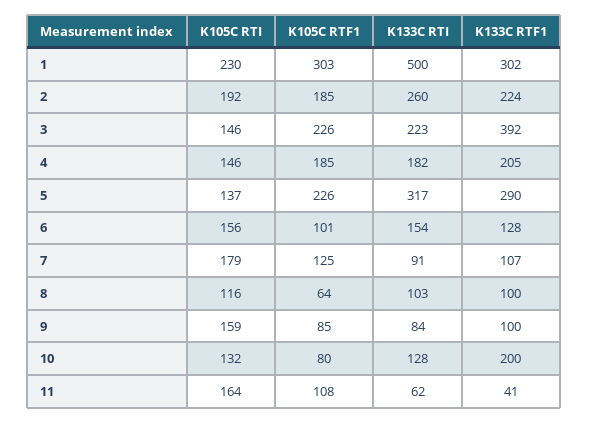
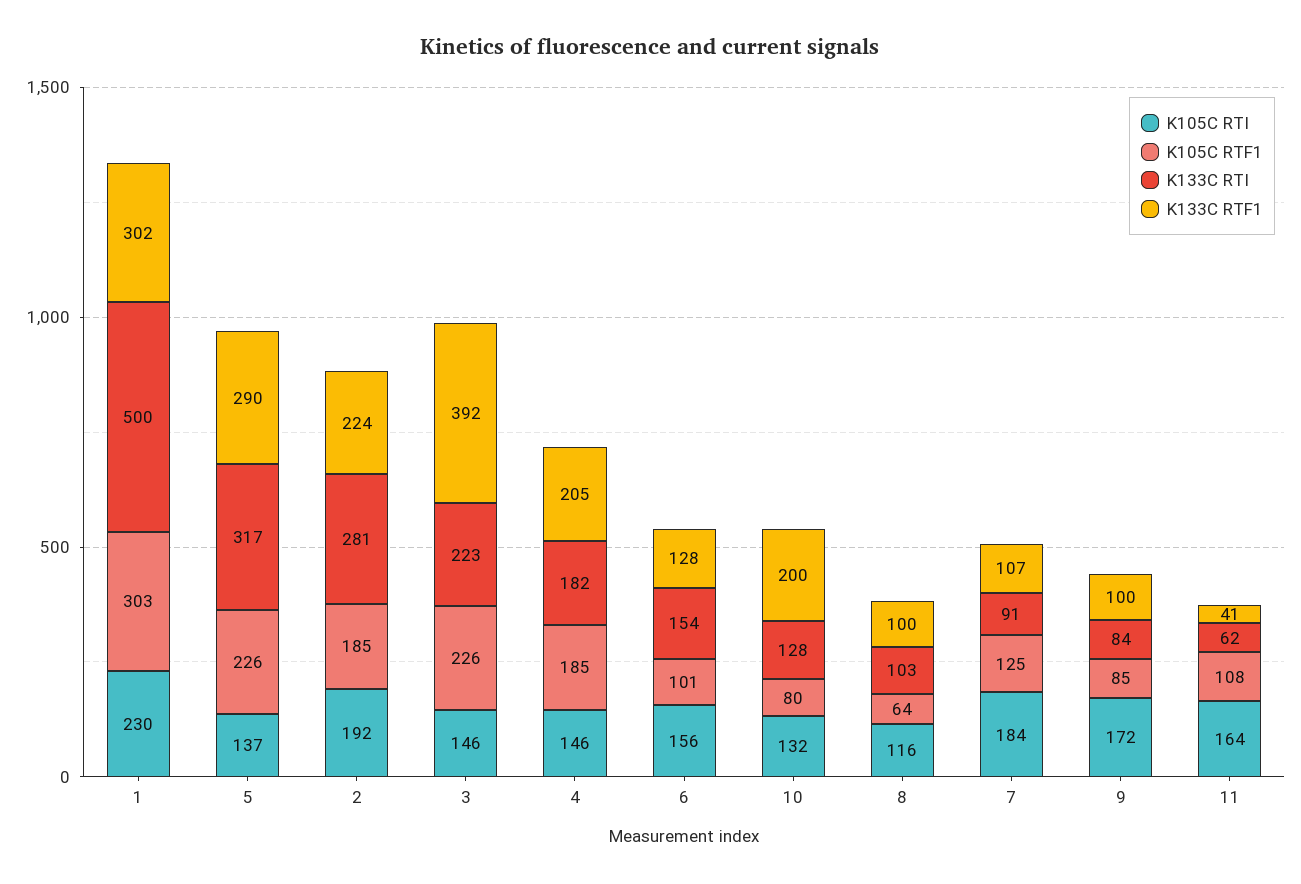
K133C RTI, 2: 260 -> 281
K105C RTI, 7: 179 -> 184
K105C RTI, 9: 159 -> 172

